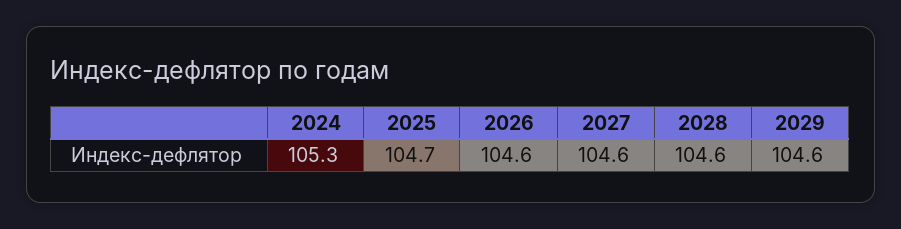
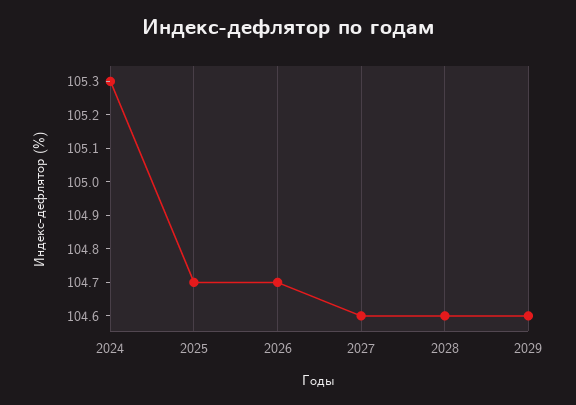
2026: 104.6 -> 104.7

